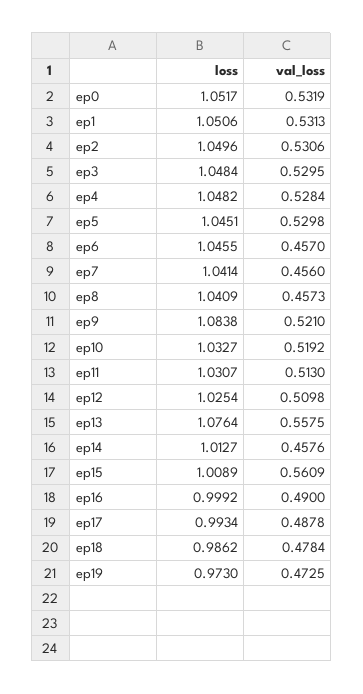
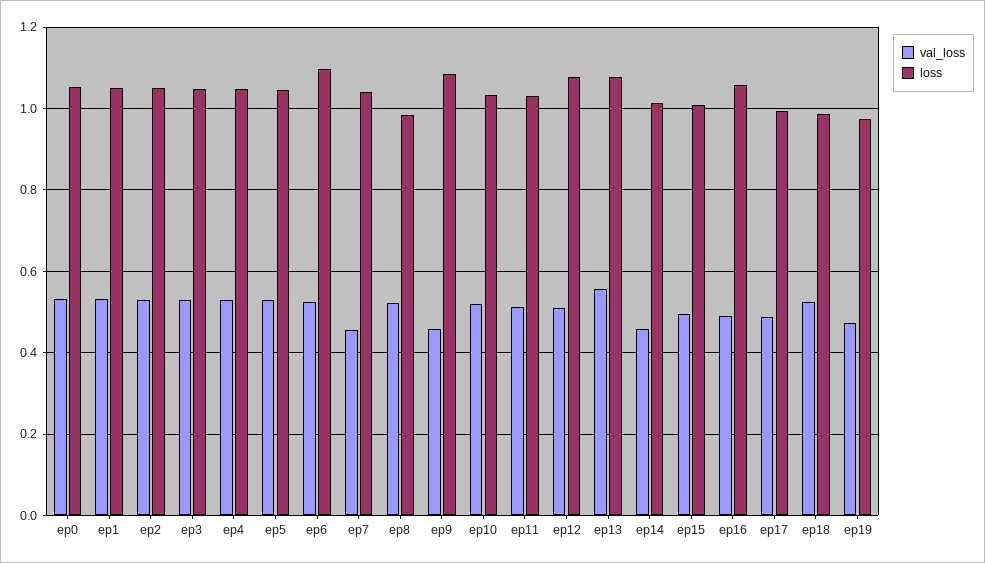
loss, ep6: 1.0455 -> 1.1
val_loss, ep6: 0.457 -> 0.52
loss, ep8: 1.0409 -> 0.98
val_loss, ep8: 0.4573 -> 0.52
val_loss, ep9: 0.521 -> 0.46
loss, ep12: 1.0254 -> 1.08
val_loss, ep15: 0.5609 -> 0.5
loss, ep16: 0.9992 -> 1.06
val_loss, ep18: 0.4784 -> 0.52

